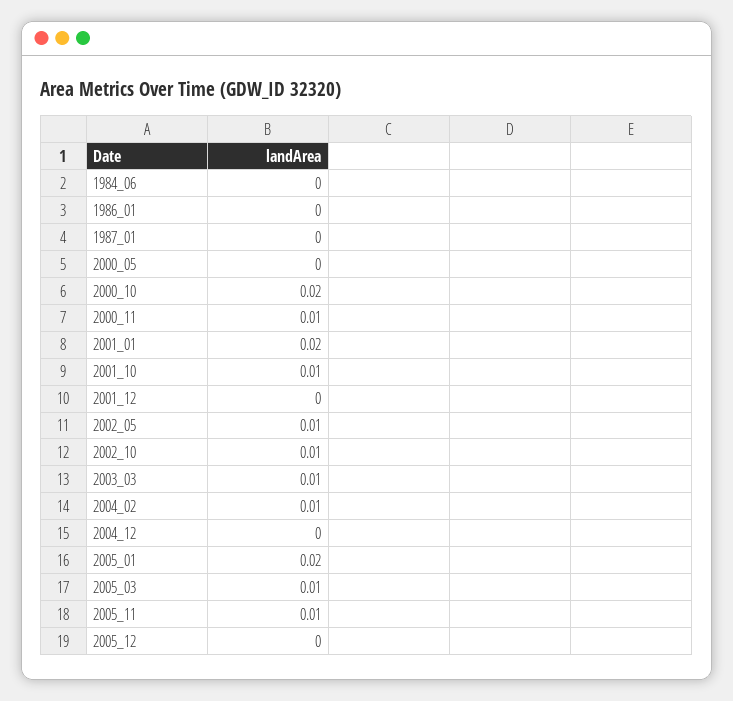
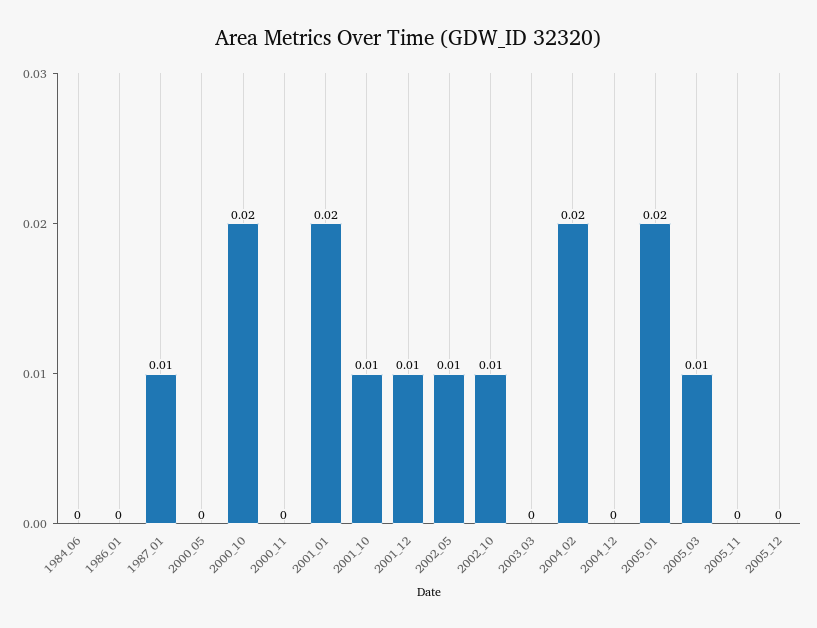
1987_01: 0 -> 0.01
2000_11: 0.01 -> 0
2001_12: 0 -> 0.01
2003_03: 0.01 -> 0
2004_02: 0.01 -> 0.02
2005_11: 0.01 -> 0

